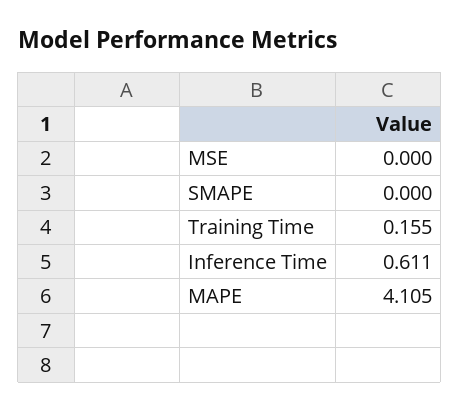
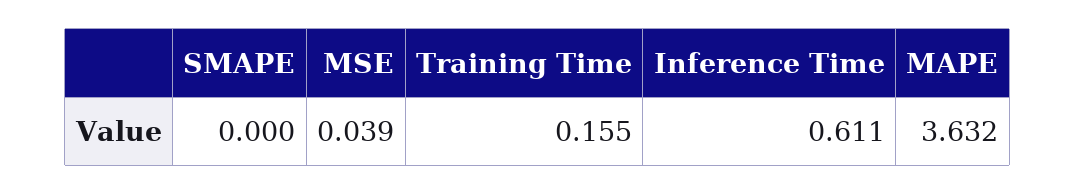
MSE: 0 -> 0.039
MAPE: 4.105 -> 3.632

